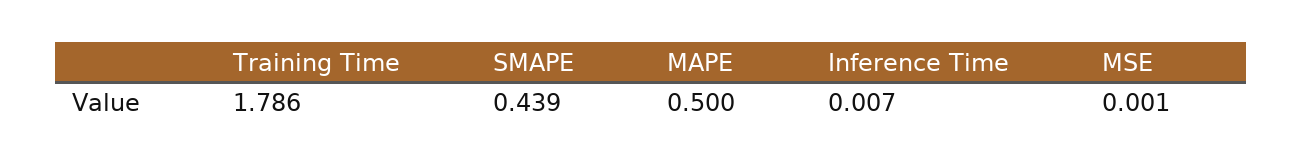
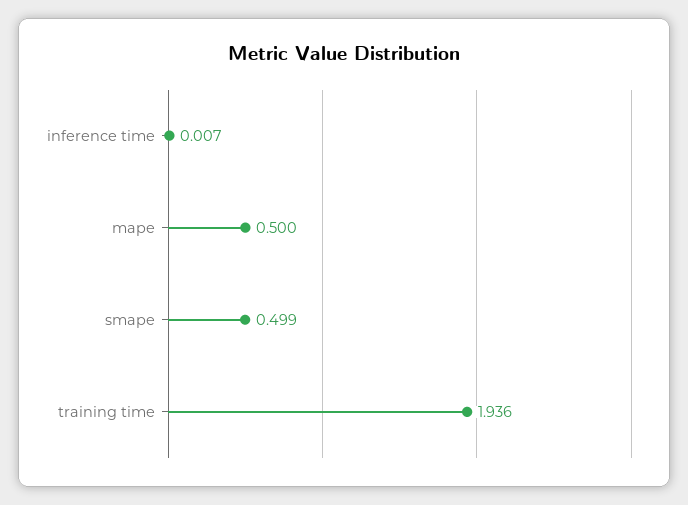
Training Time: 1.786 -> 1.936
SMAPE: 0.439 -> 0.499
MSE: 0.001 -> none

